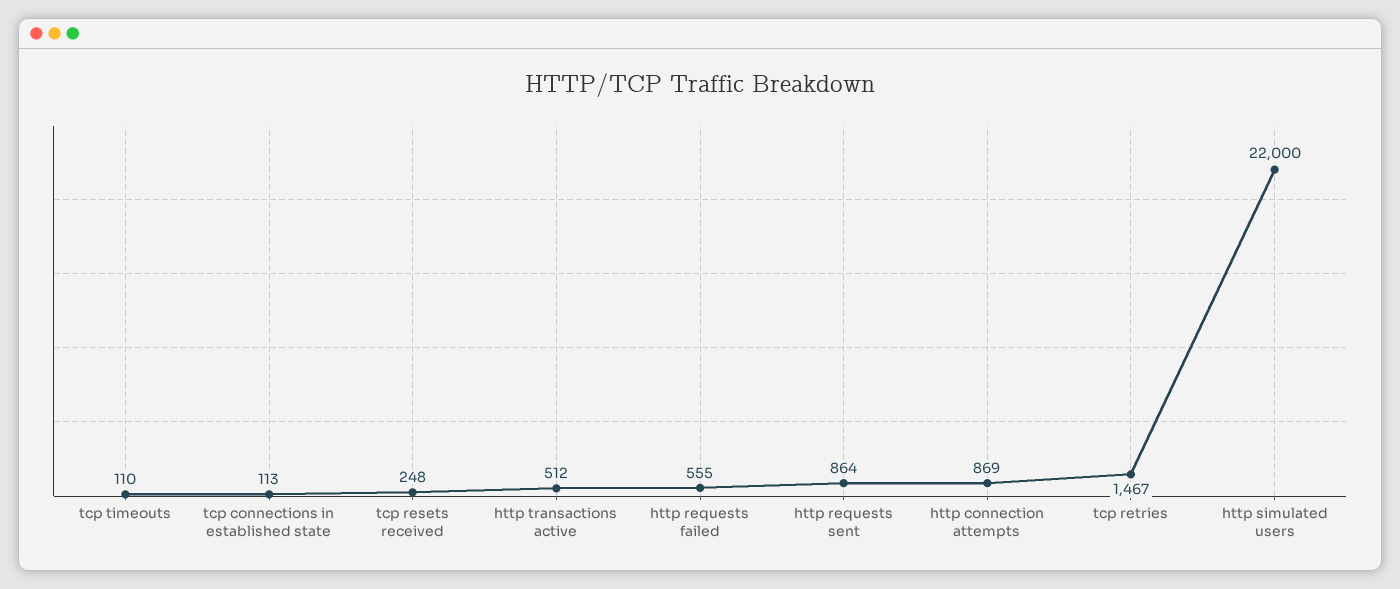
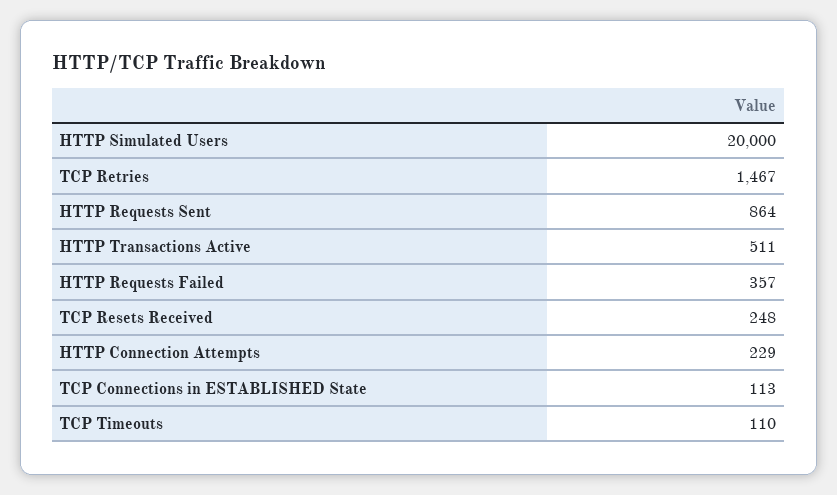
http transactions active: 512 -> 511
http requests failed: 555 -> 357
http connection attempts: 869 -> 229
http simulated users: 22000 -> 20000

